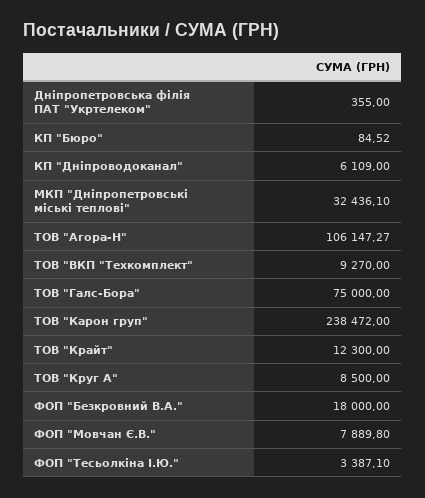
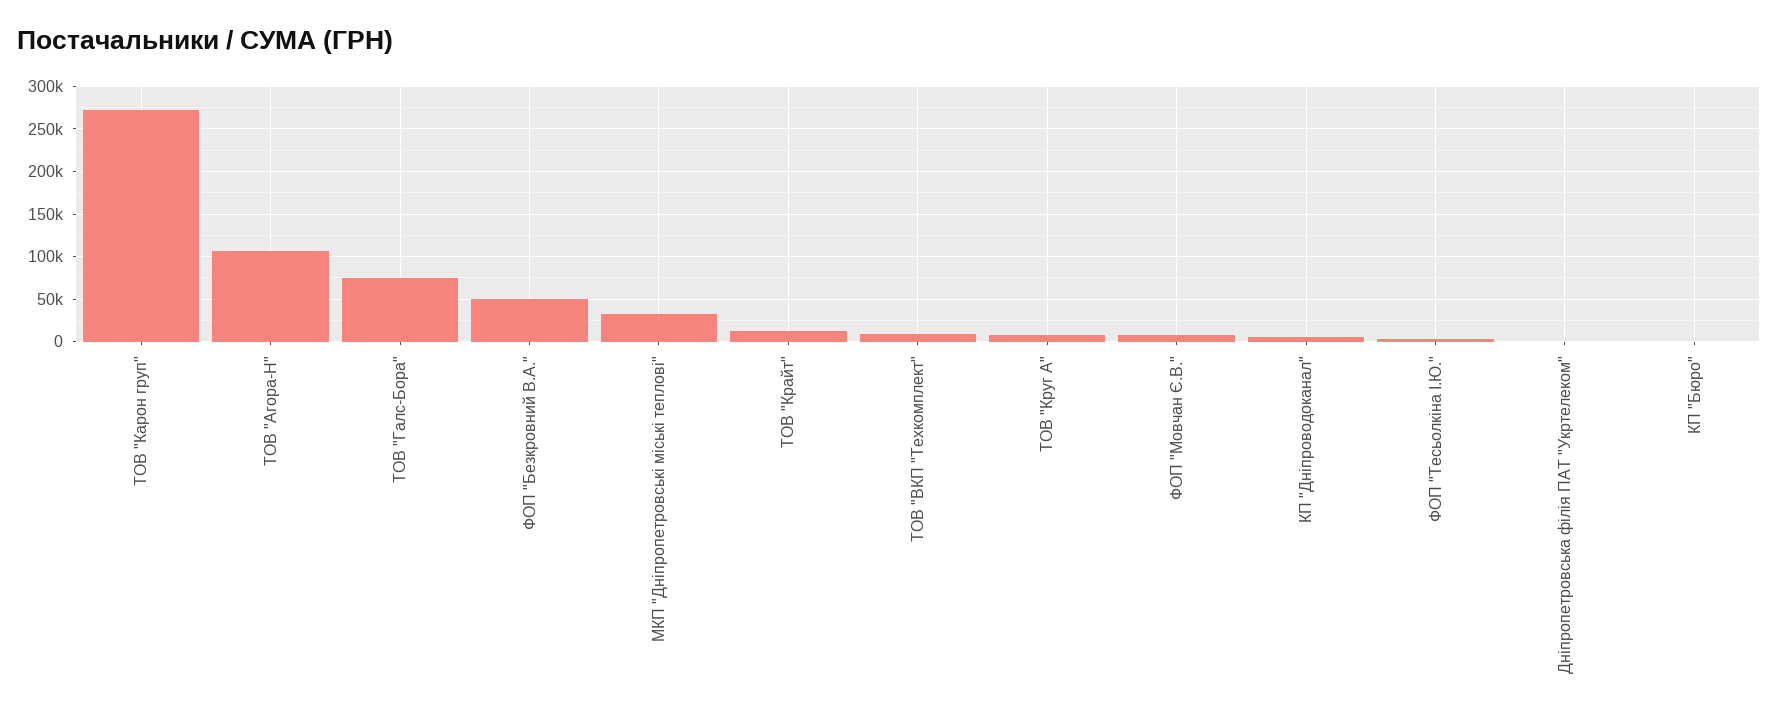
ТОВ "Карон груп": 238472 -> 270000
ФОП "Безкровний В.А.": 18000 -> 50000

